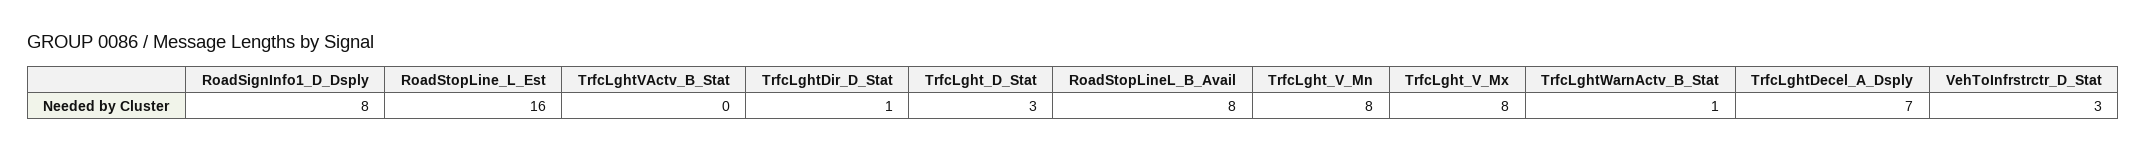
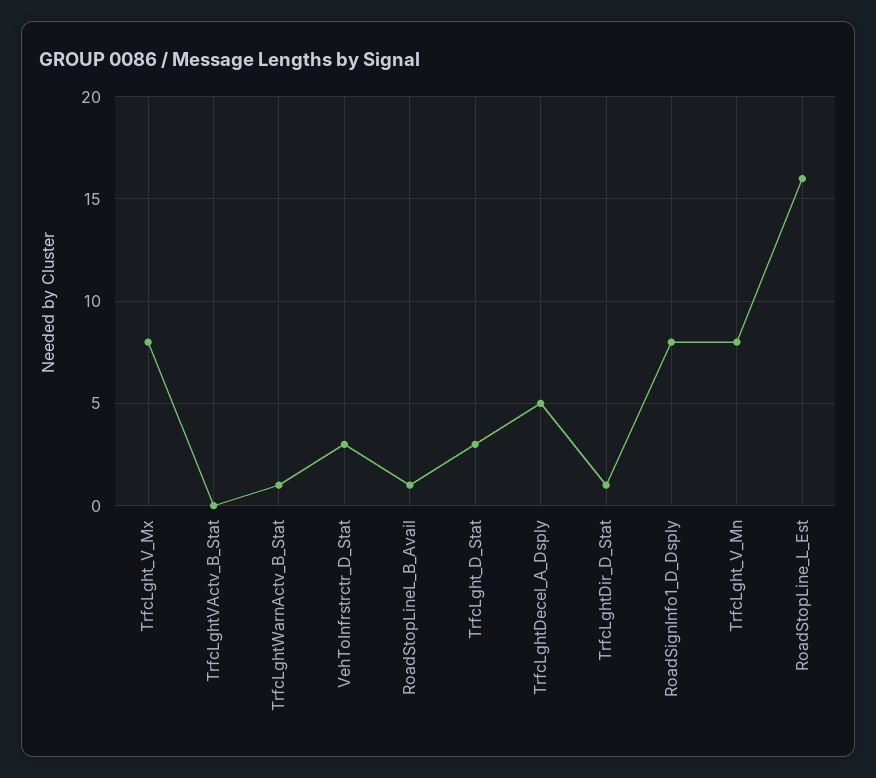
RoadStopLineL_B_Avail: 8 -> 1
TrfcLghtDecel_A_Dsply: 7 -> 5

